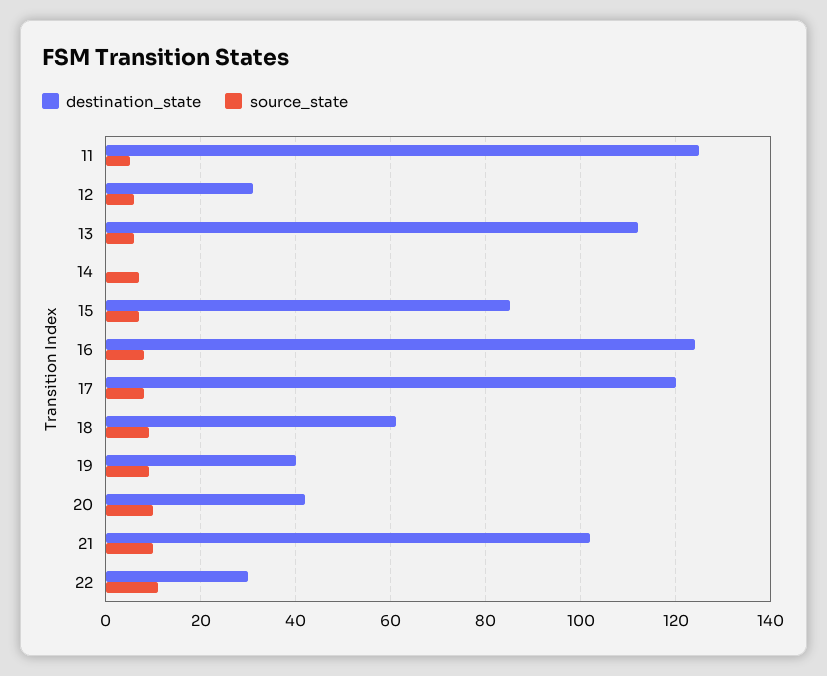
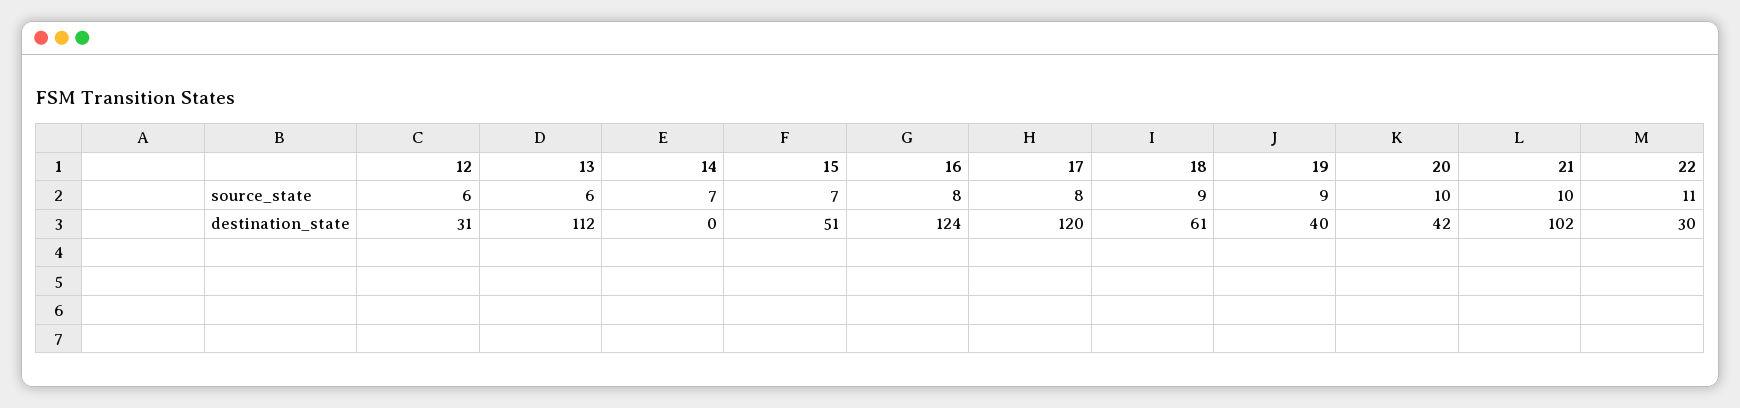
destination_state, 11: 125 -> none
source_state, 11: 5 -> none
destination_state, 15: 85 -> 51

